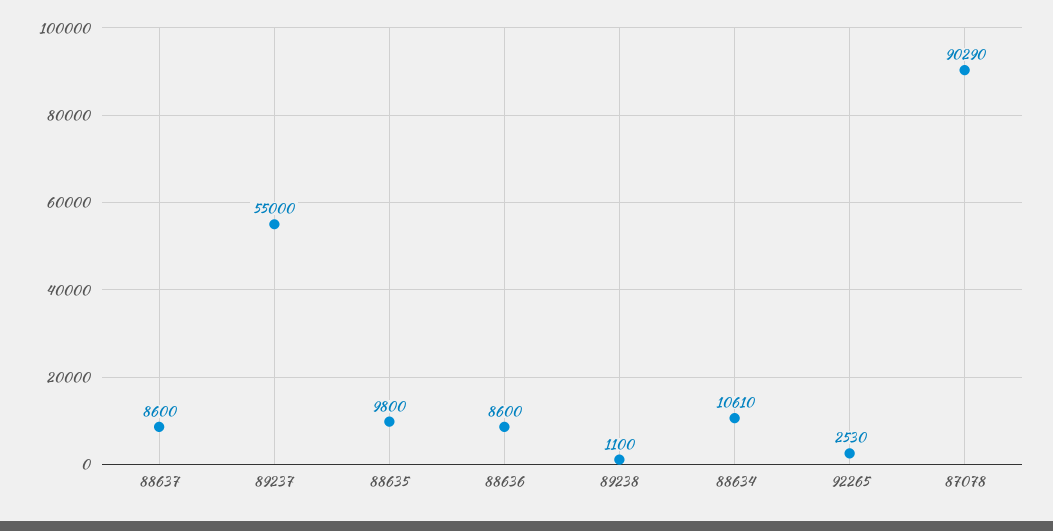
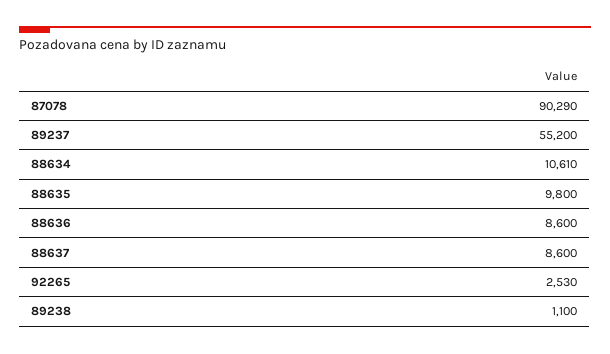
89237: 55000 -> 55200

